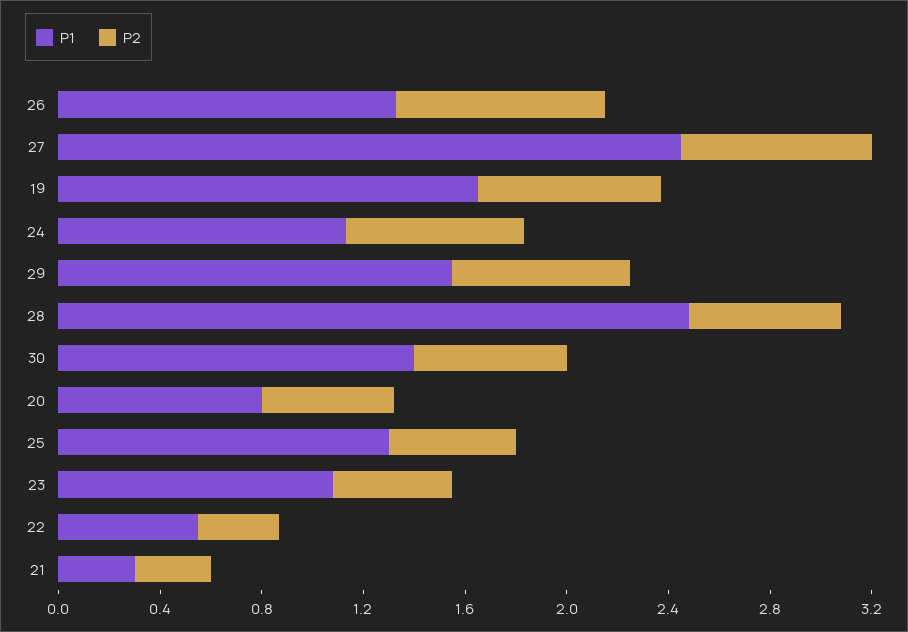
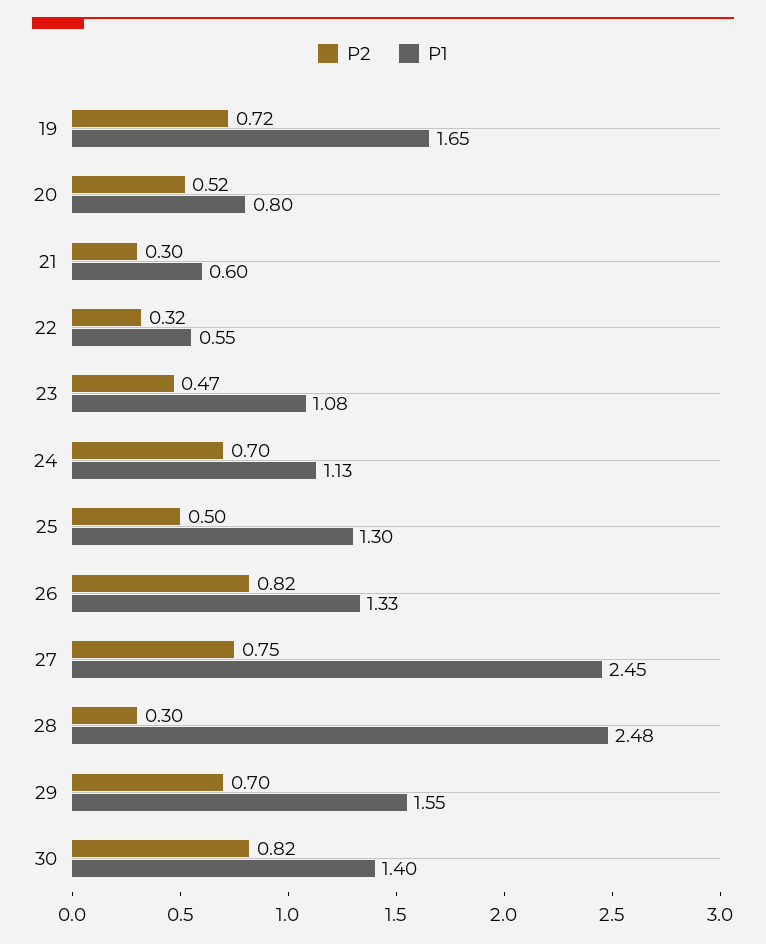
P2, 28: 0.6 -> 0.3
P2, 30: 0.6 -> 0.82
P1, 21: 0.3 -> 0.6

